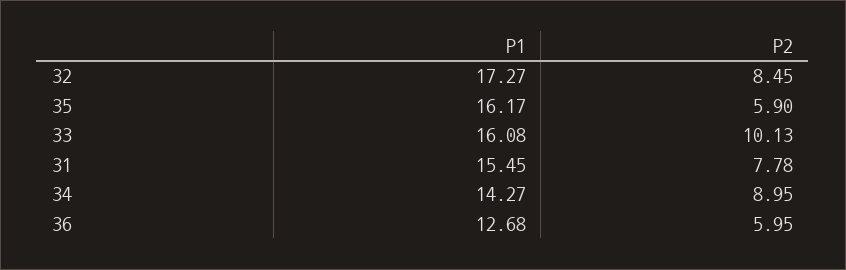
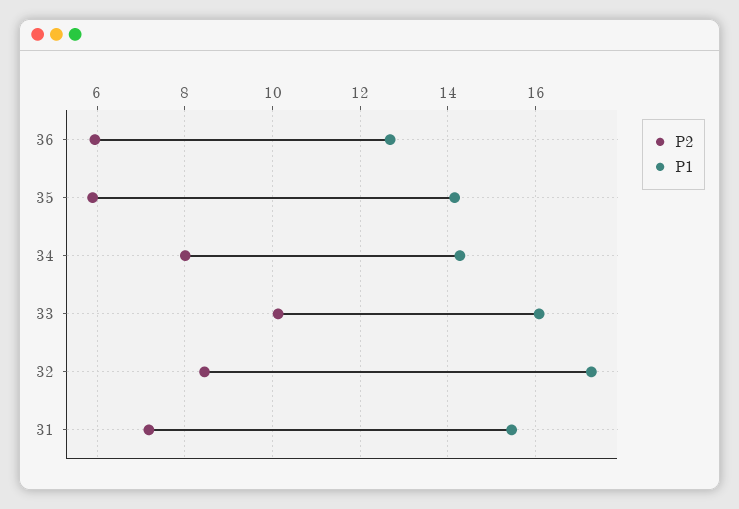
P1, 35: 16.17 -> 14.2
P2, 31: 7.78 -> 7.2
P2, 34: 8.95 -> 8

